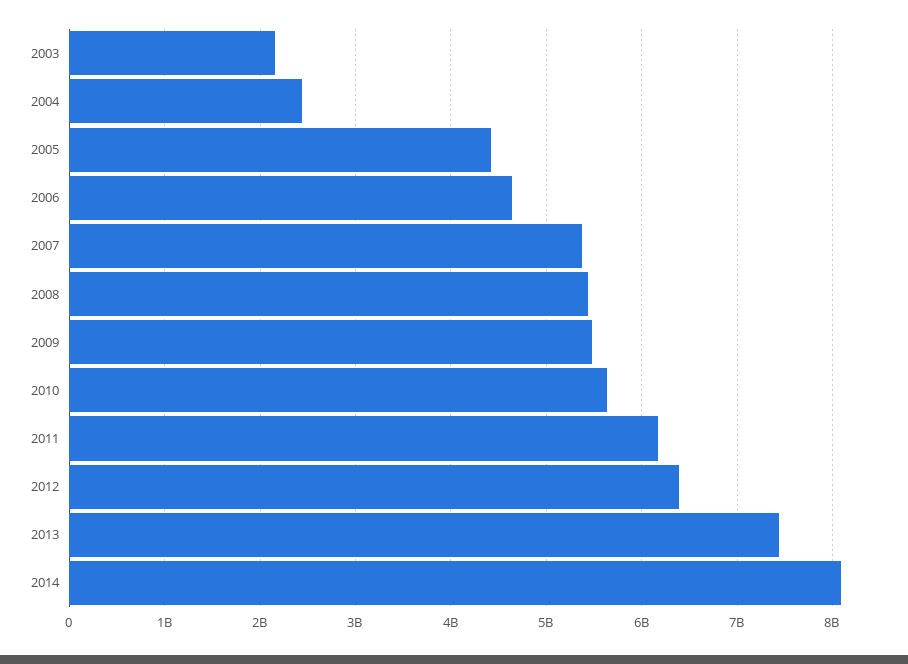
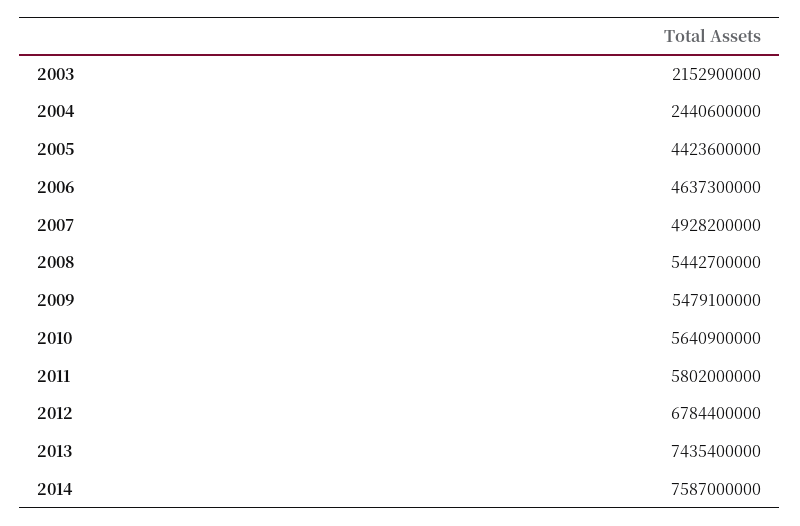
2007: 5400000000 -> 4928200000
2011: 6200000000 -> 5802000000
2012: 6400000000 -> 6784400000
2014: 8100000000 -> 7587000000

